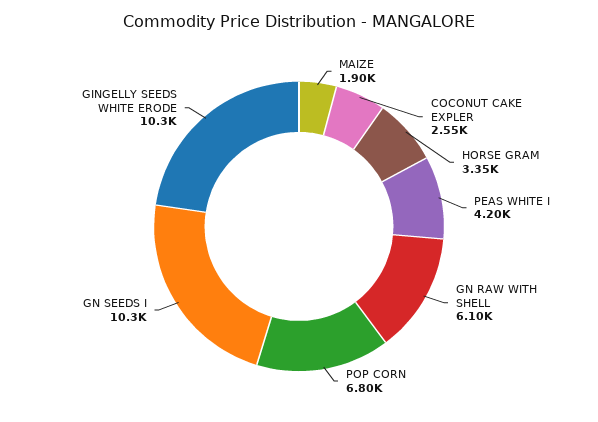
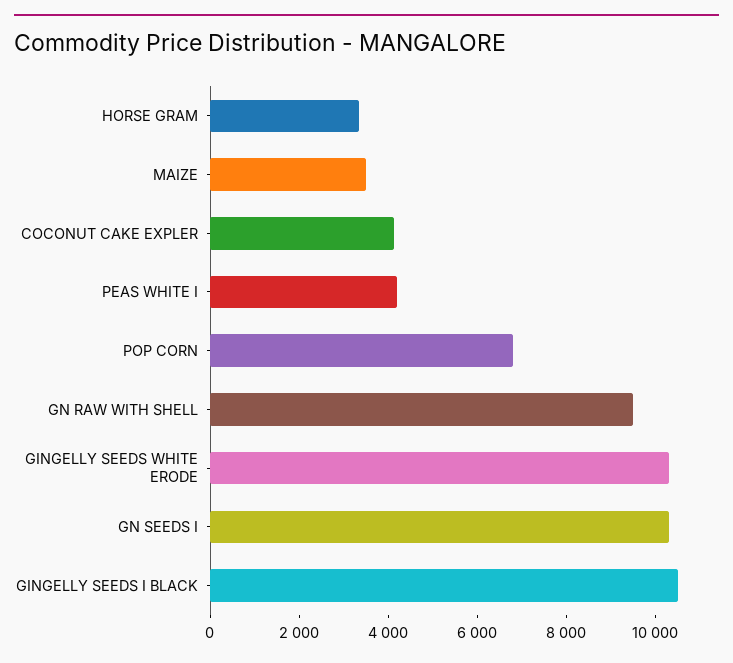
MAIZE: 1900 -> 3500
COCONUT CAKE EXPLER: 2550 -> 4000
GN RAW WITH SHELL: 6100 -> 9500
GINGELLY SEEDS I BLACK: none -> 10500

